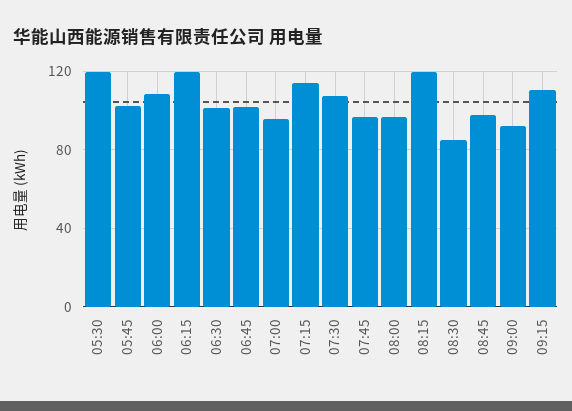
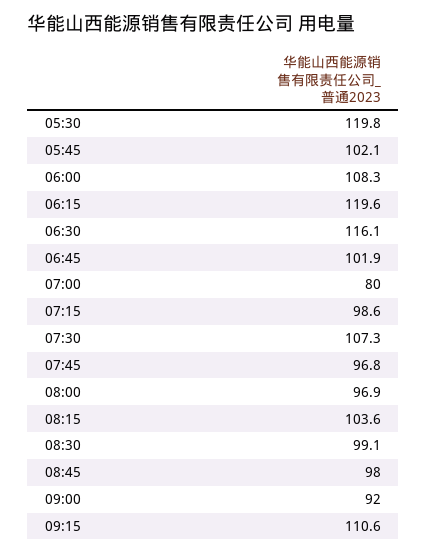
06:30: 100 -> 116.1
07:00: 95 -> 80
07:15: 115 -> 98.6
08:15: 120 -> 103.6
08:30: 85 -> 99.1

